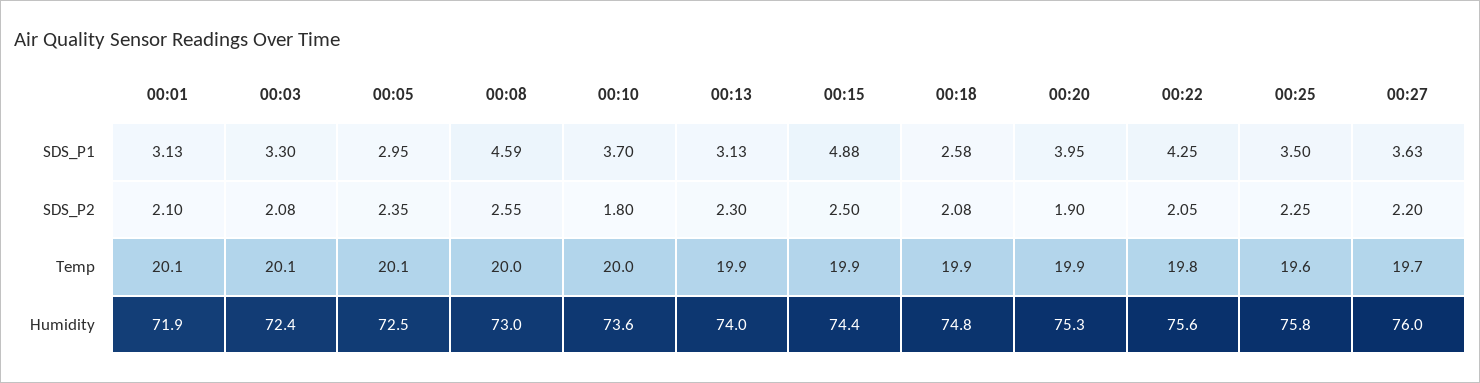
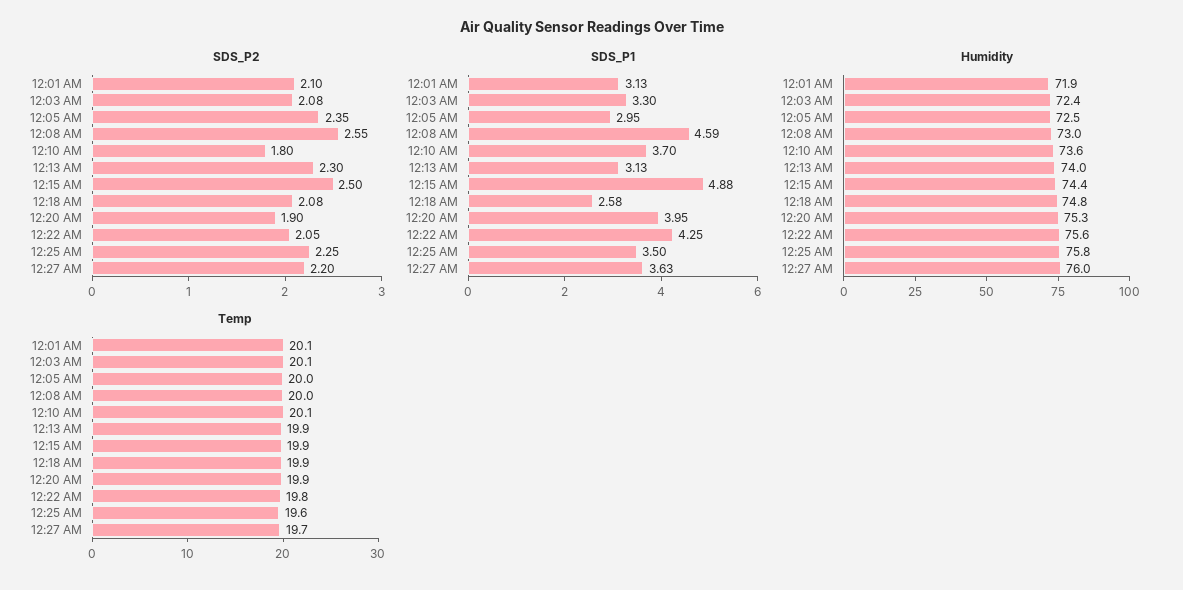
Temp, 00:05: 20.1 -> 20
Temp, 00:10: 20 -> 20.1

